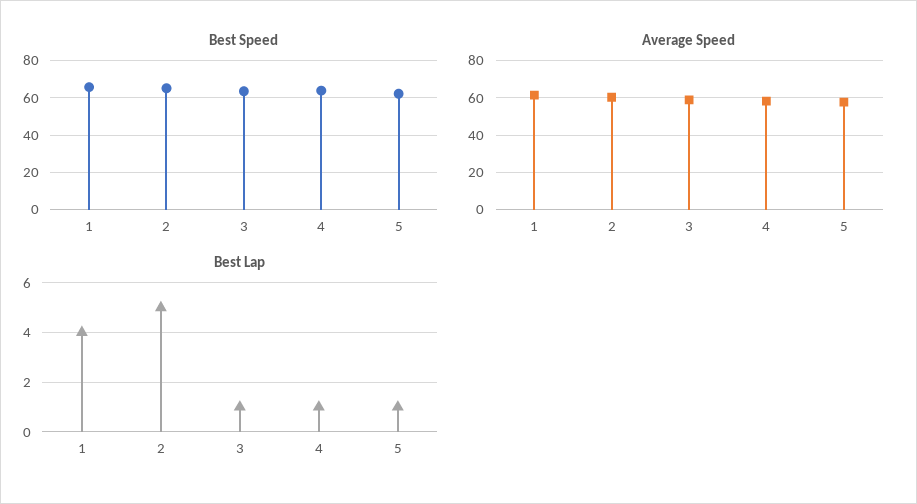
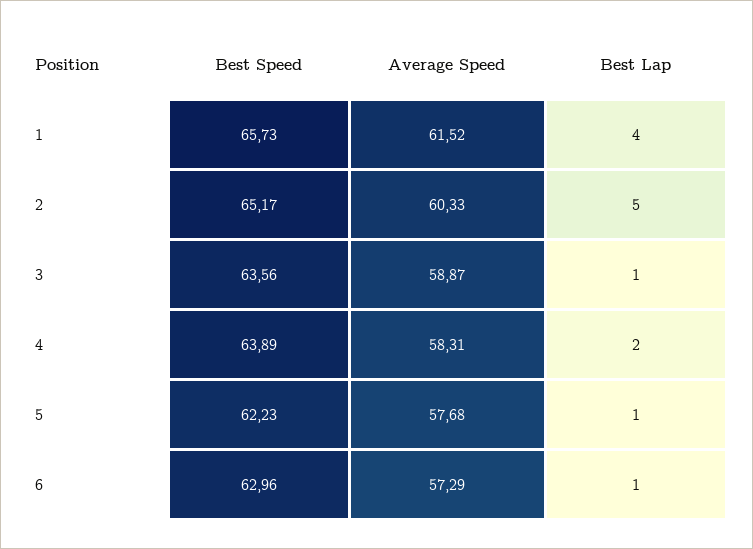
Best Lap, 4: 1 -> 2
Best Speed, 6: none -> 62.96
Average Speed, 6: none -> 57.29
Best Lap, 6: none -> 1

